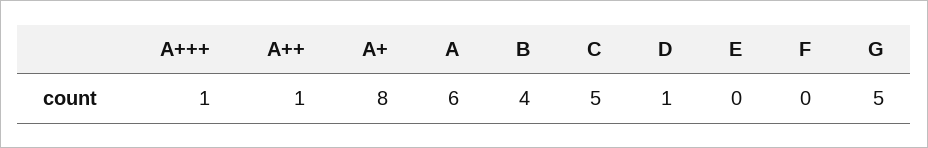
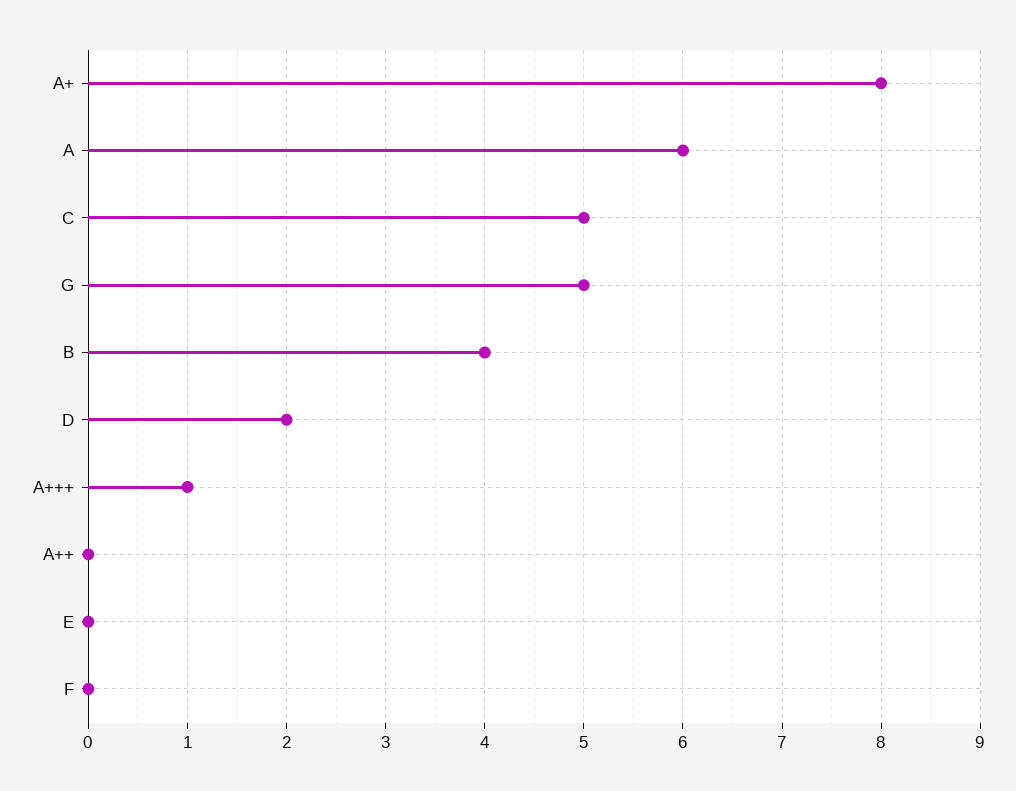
A++: 1 -> 0
D: 1 -> 2

